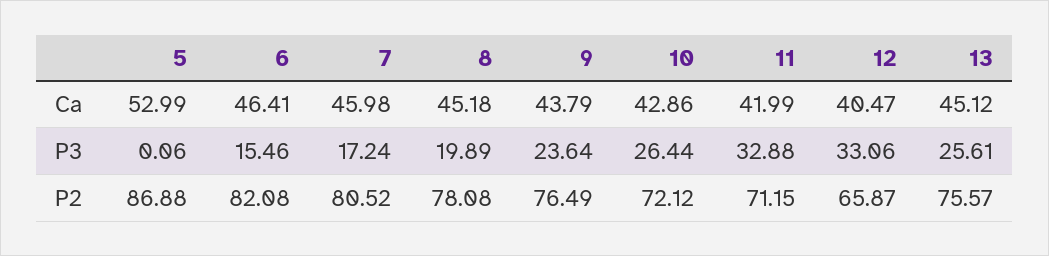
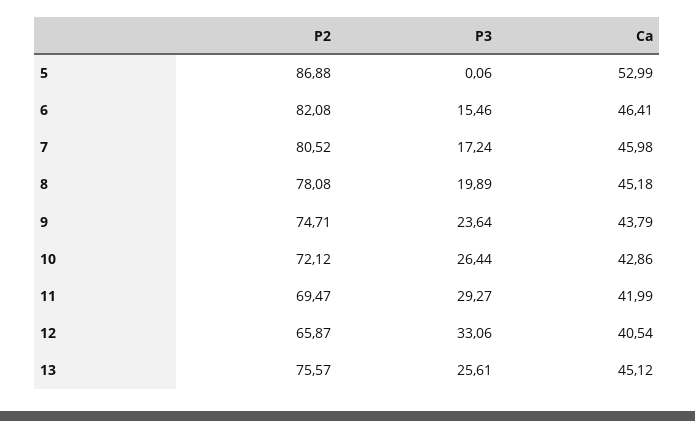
12, Ca: 40.47 -> 40.54
11, P3: 32.88 -> 29.27
9, P2: 76.49 -> 74.71
11, P2: 71.15 -> 69.47

